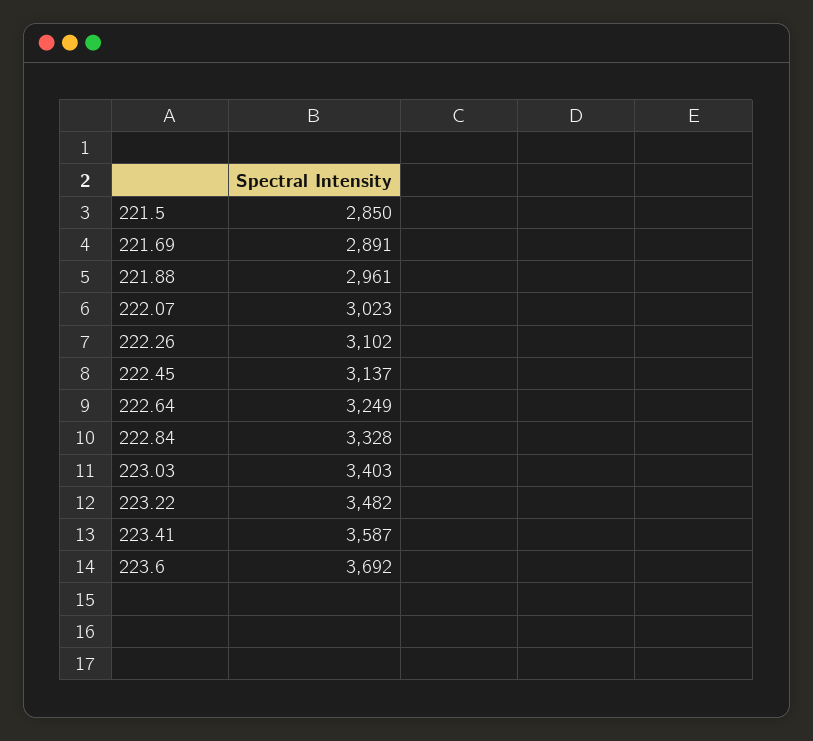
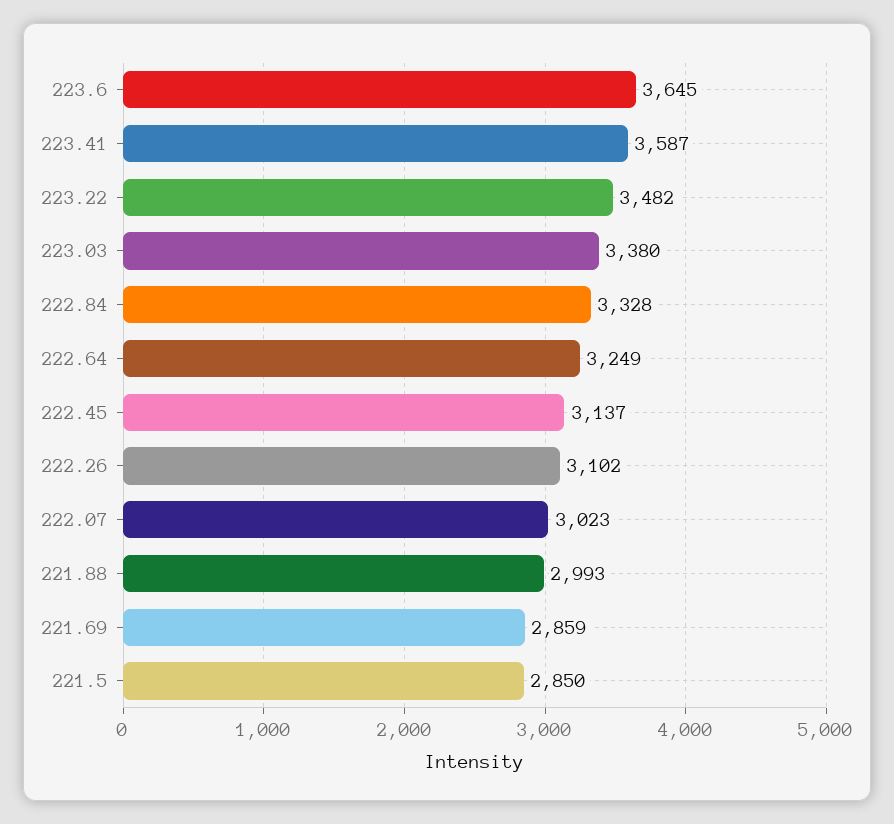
221.69: 2891 -> 2859
221.88: 2961 -> 2993
223.03: 3403 -> 3380
223.6: 3692 -> 3645

